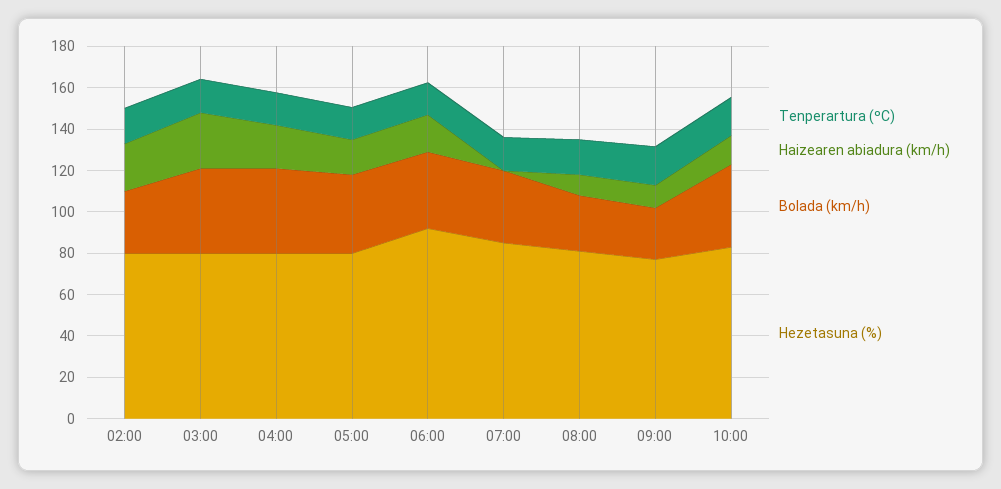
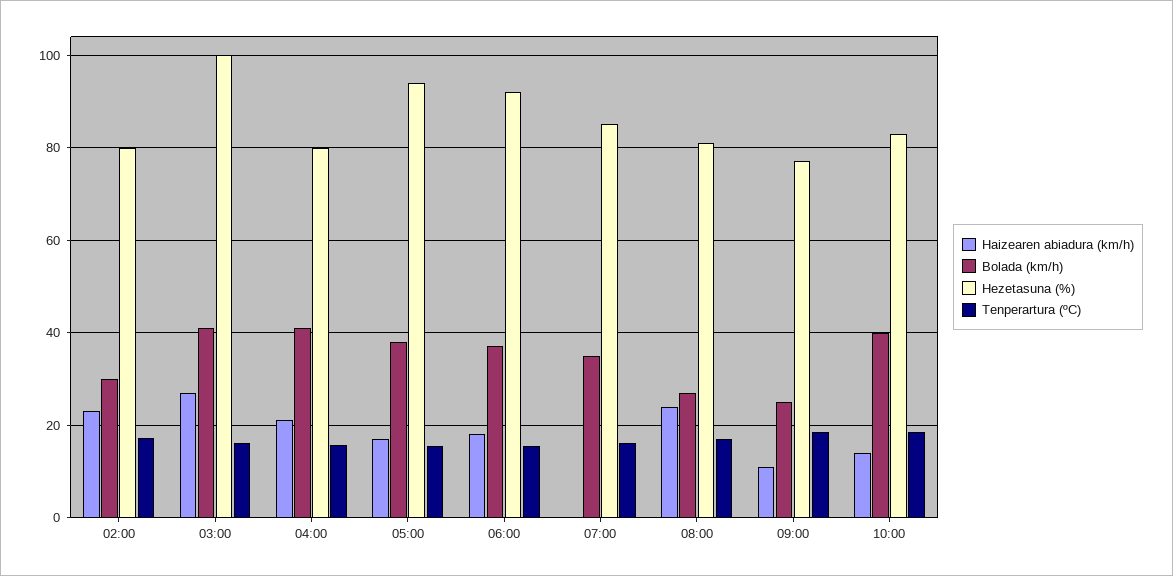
Hezetasuna (%), 03:00: 80 -> 100
Hezetasuna (%), 05:00: 80 -> 94
Haizearen abiadura (km/h), 08:00: 10 -> 24

